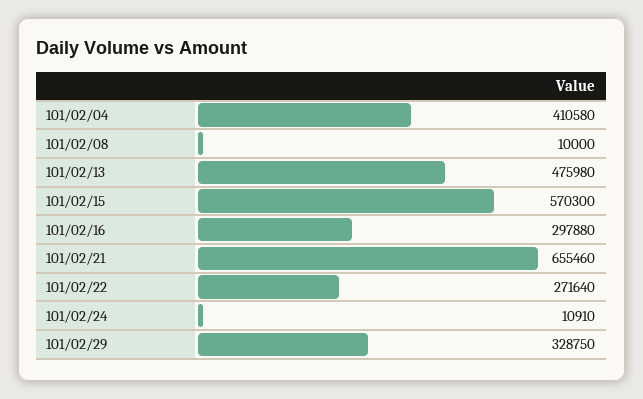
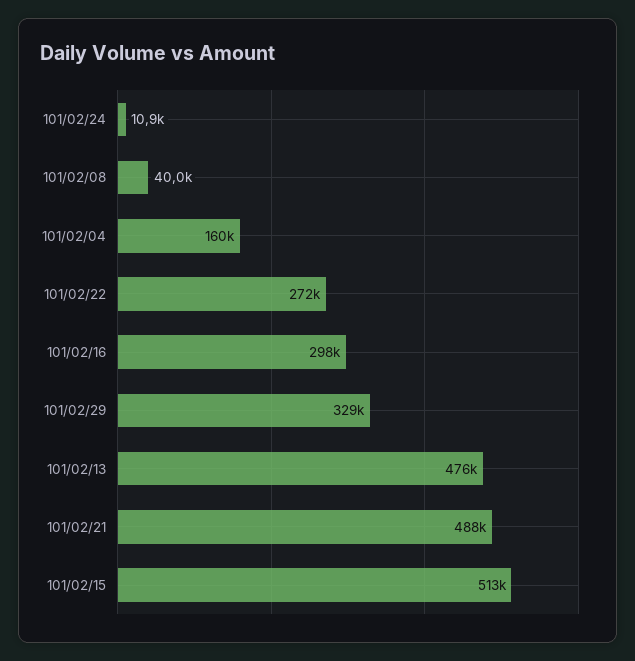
101/02/04: 410580 -> 160000
101/02/08: 10000 -> 40000
101/02/15: 570300 -> 513000
101/02/21: 655460 -> 488000

